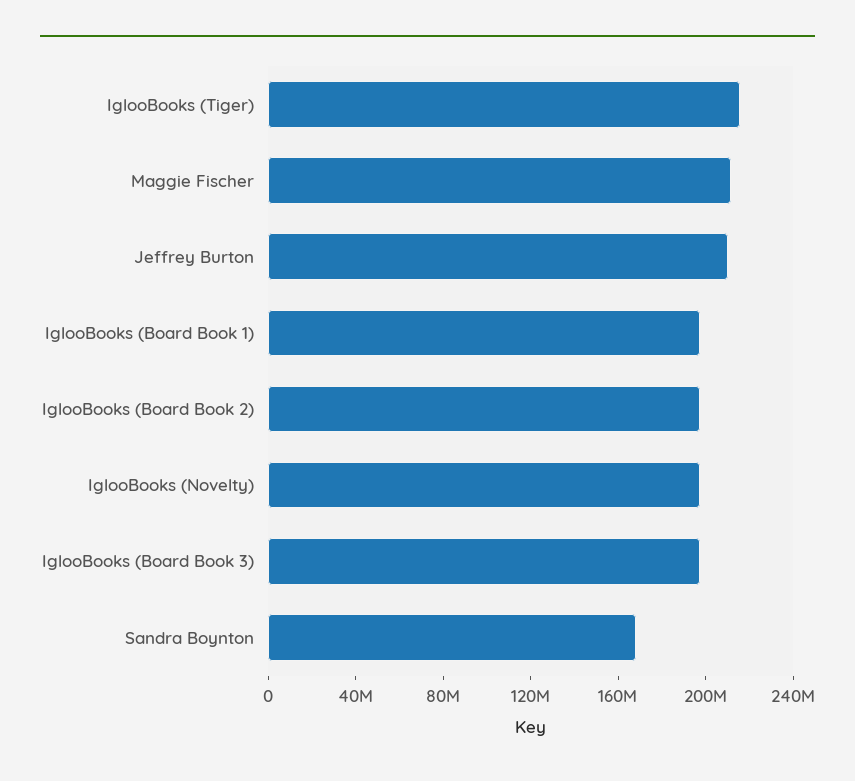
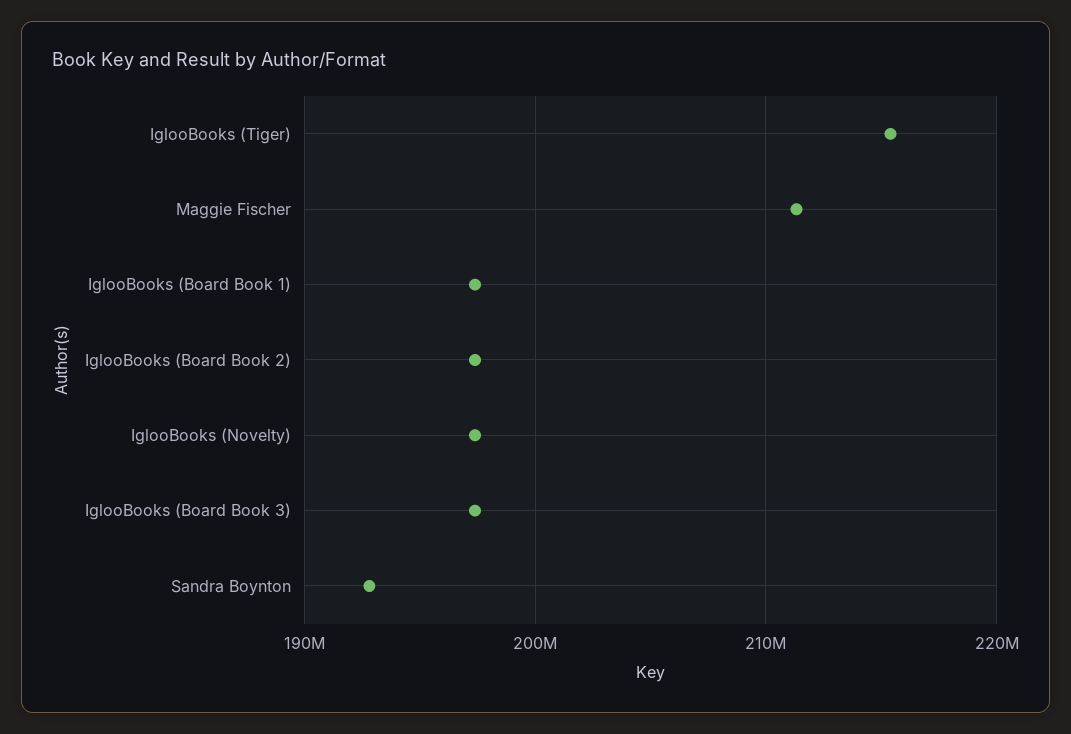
Jeffrey Burton: 210000000 -> none
Sandra Boynton: 170000000 -> 193000000

